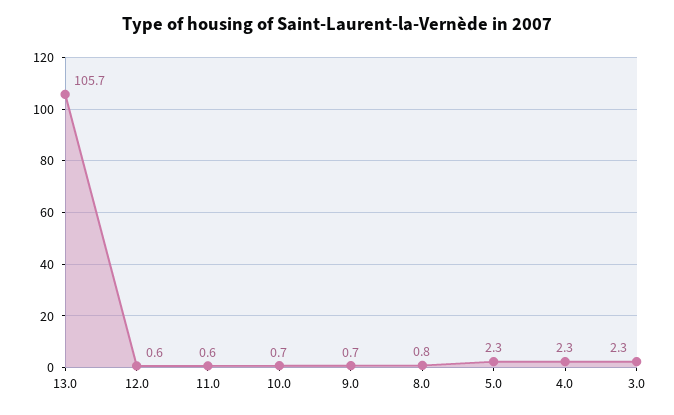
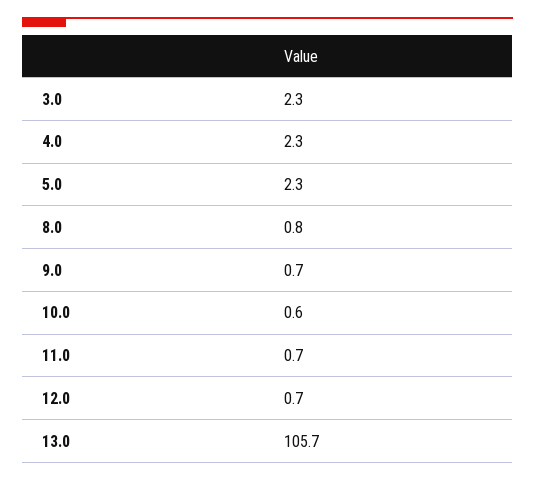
12.0: 0.6 -> 0.7
11.0: 0.6 -> 0.7
10.0: 0.7 -> 0.6

